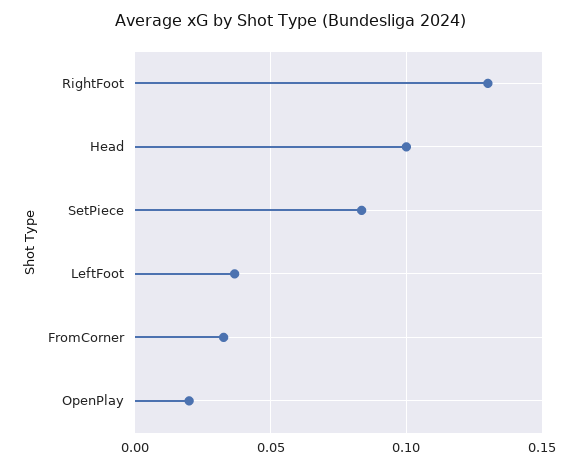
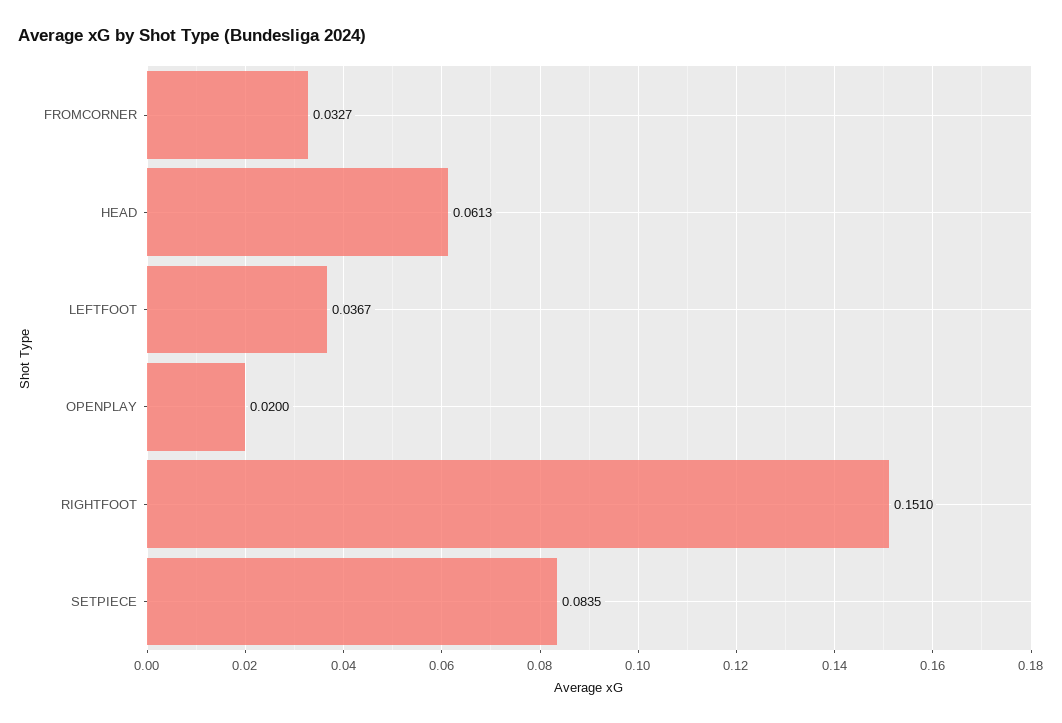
RightFoot: 0.13 -> 0.151
Head: 0.1 -> 0.0613

